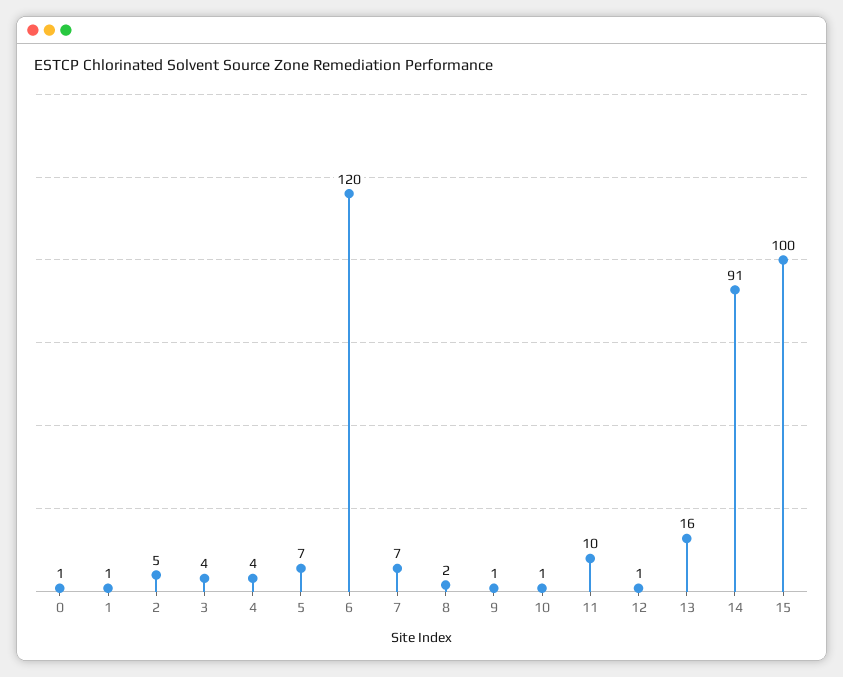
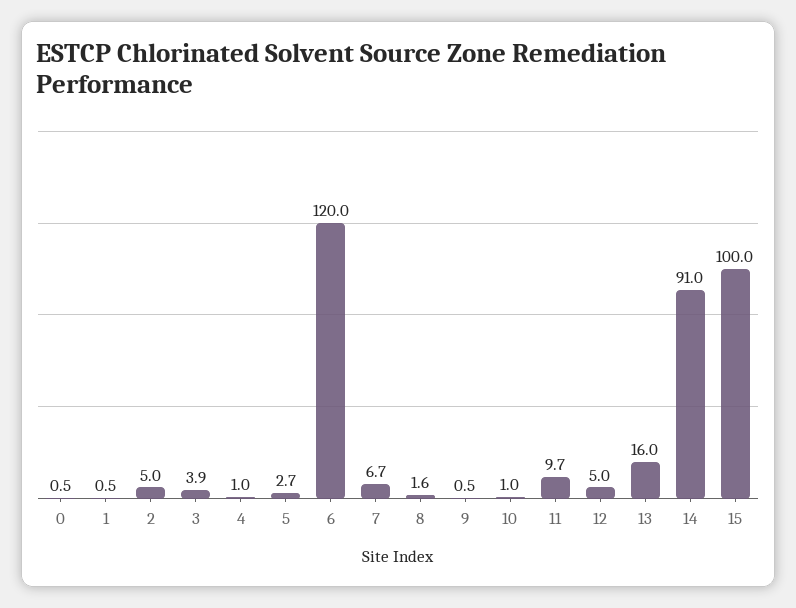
4: 4 -> 1
5: 7 -> 2.7
12: 1 -> 5

